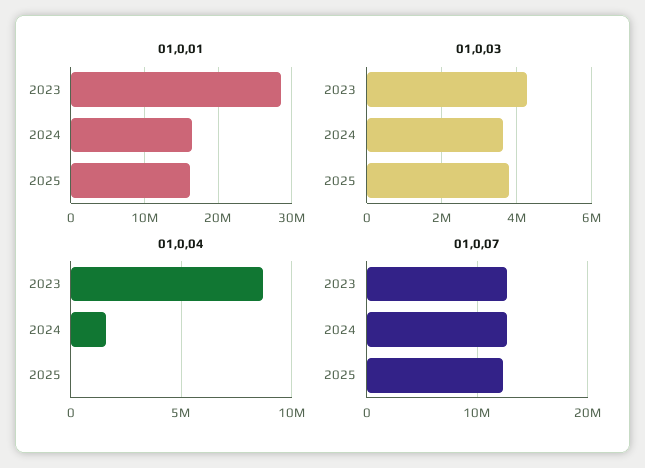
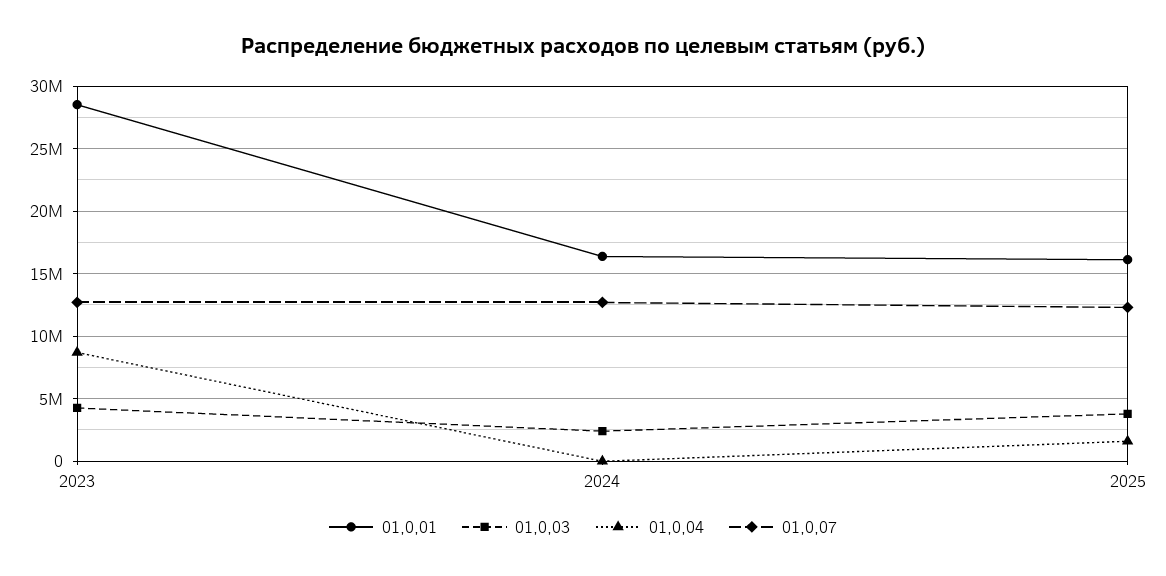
01,0,03, 2024: 3600000 -> 2500000
01,0,04, 2024: 1500000 -> 0
01,0,04, 2025: 0 -> 1500000

